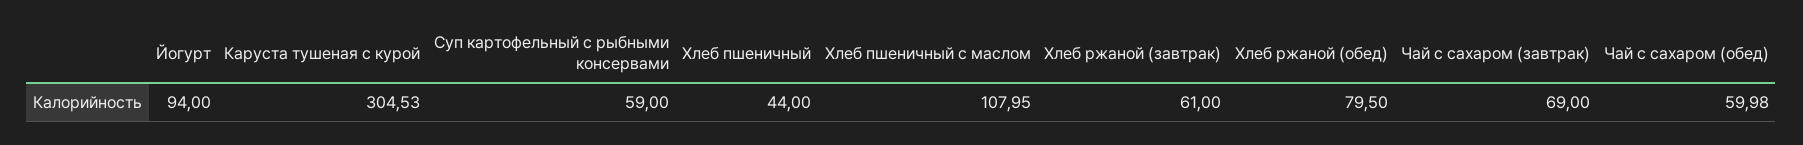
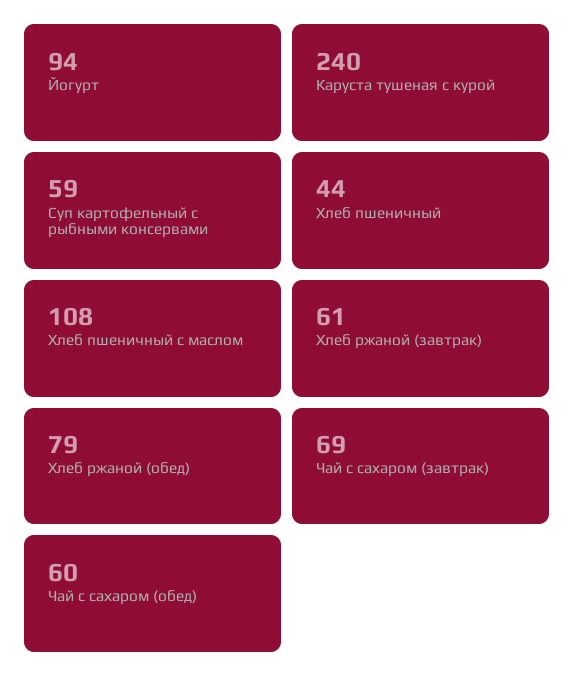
Каруста тушеная с курой: 304.53 -> 240
Хлеб пшеничный с маслом: 107.95 -> 108
Хлеб ржаной (обед): 79.5 -> 79
Чай с сахаром (обед): 59.98 -> 60

